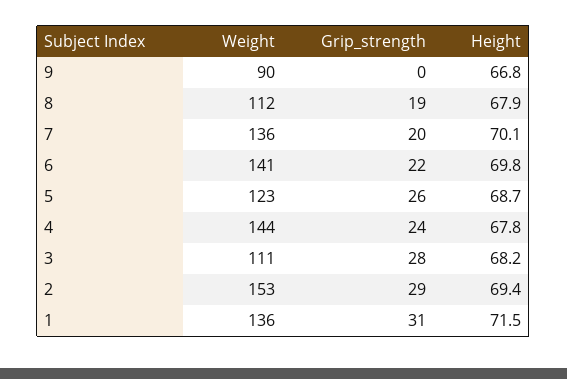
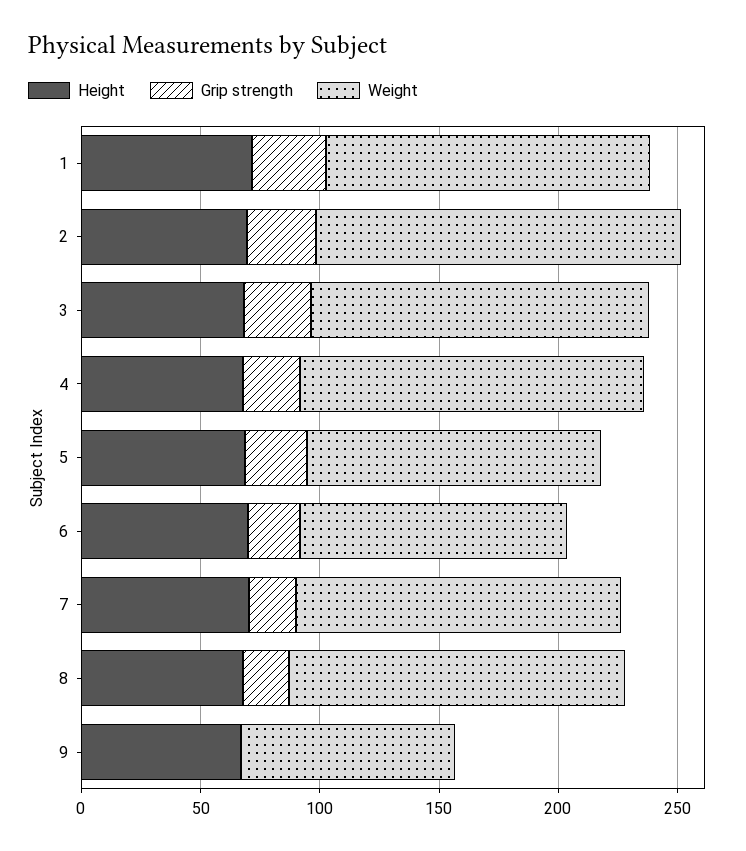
Weight, 8: 112 -> 140
Weight, 6: 141 -> 110
Weight, 3: 111 -> 140

